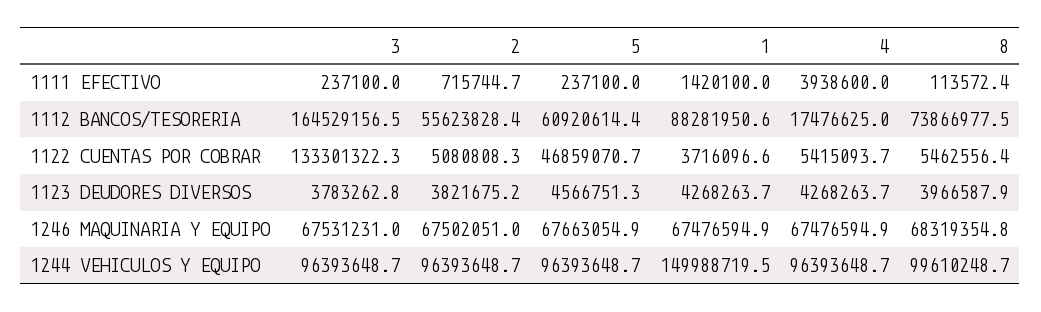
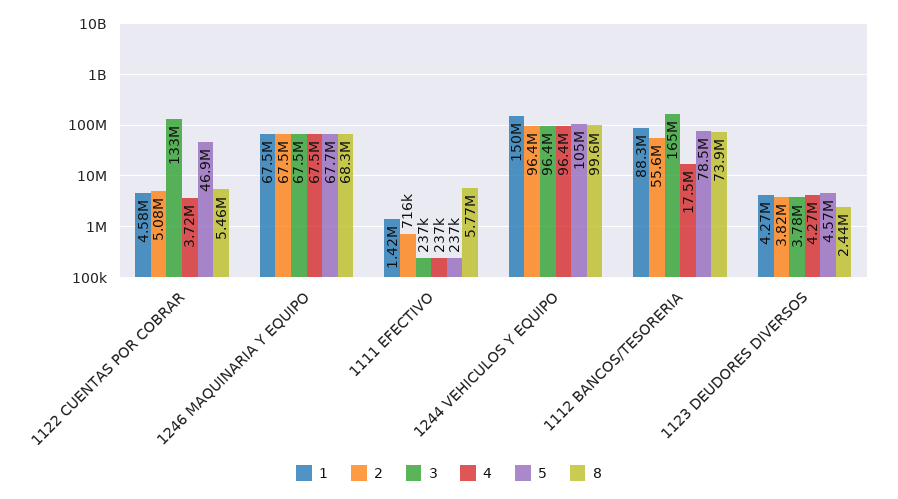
4, 1111 EFECTIVO: 3938600 -> 237000
8, 1111 EFECTIVO: 113572.4 -> 5770000
5, 1112 BANCOS/TESORERIA: 60920614.4 -> 78500000
1, 1122 CUENTAS POR COBRAR: 3716096.6 -> 4580000
4, 1122 CUENTAS POR COBRAR: 5415093.7 -> 3720000
8, 1123 DEUDORES DIVERSOS: 3966587.9 -> 2440000
5, 1244 VEHICULOS Y EQUIPO: 96393648.7 -> 105000000

